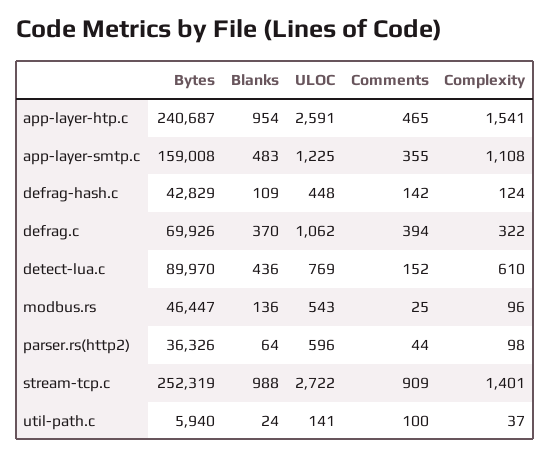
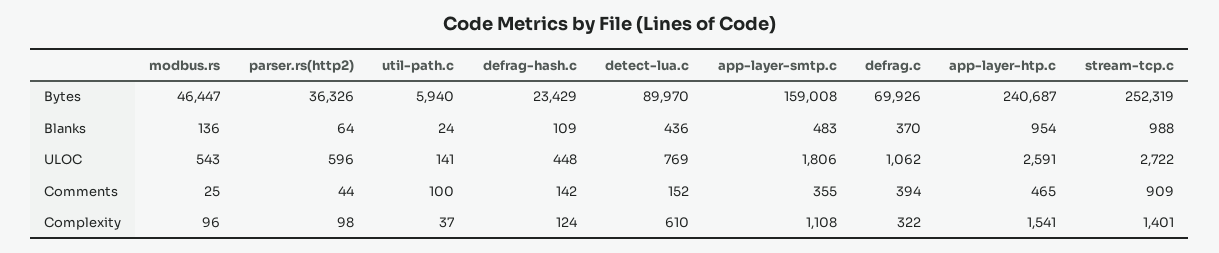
ULOC, app-layer-smtp.c: 1225 -> 1806
Bytes, defrag-hash.c: 42829 -> 23429

